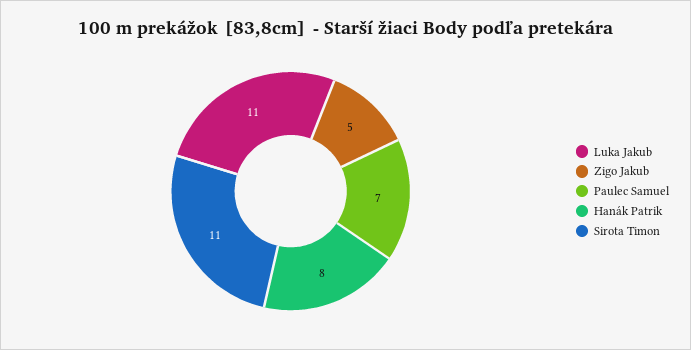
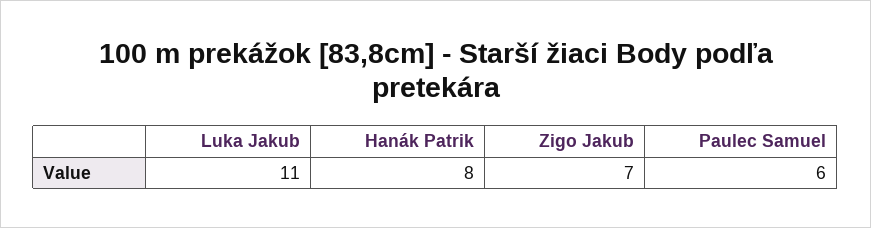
Zigo Jakub: 5 -> 7
Paulec Samuel: 7 -> 6
Sirota Timon: 11 -> none

